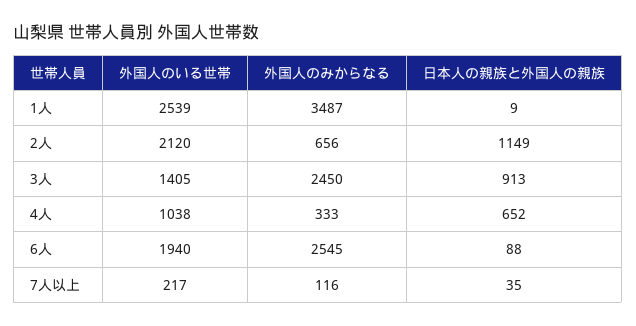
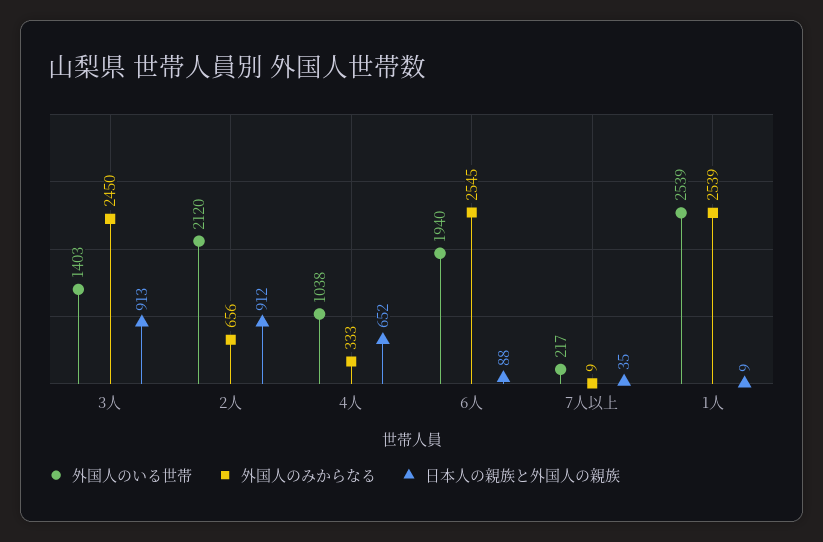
外国人のみからなる, 1人: 3487 -> 2539
日本人の親族と外国人の親族, 2人: 1149 -> 912
外国人のいる世帯, 3人: 1405 -> 1403
外国人のみからなる, 7人以上: 116 -> 9

